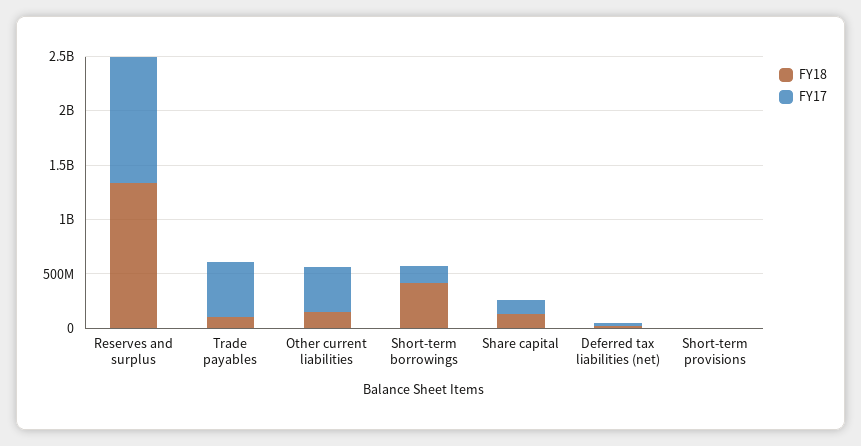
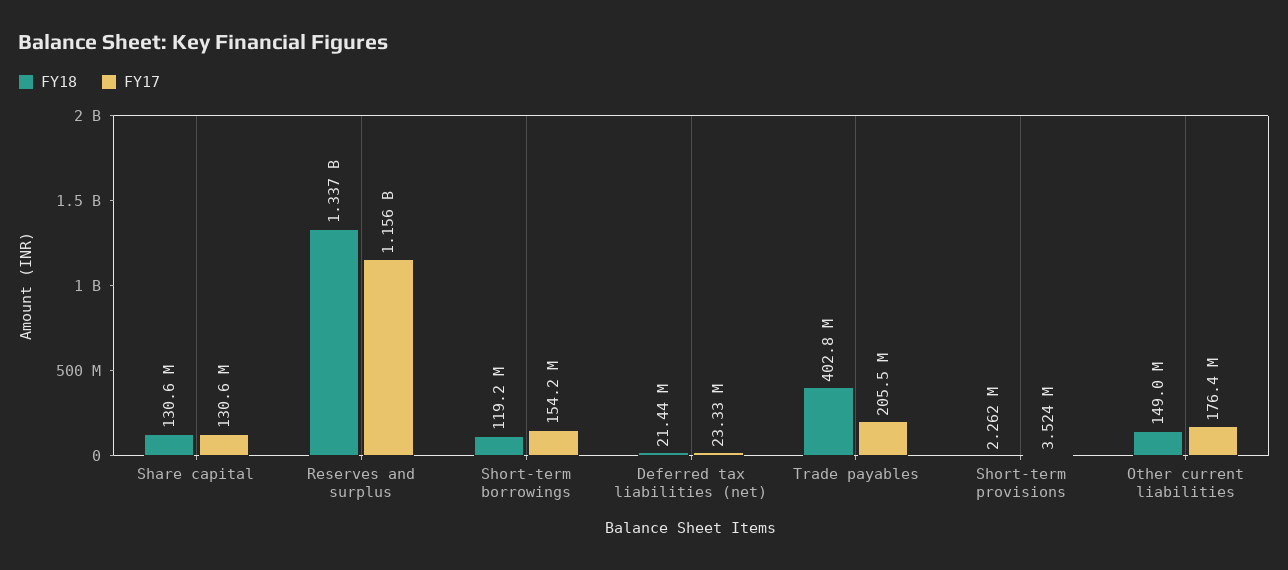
FY18, Trade payables: 100000000 -> 402800000
FY17, Trade payables: 500000000 -> 205500000
FY17, Other current liabilities: 400000000 -> 176400000
FY18, Short-term borrowings: 400000000 -> 119200000

